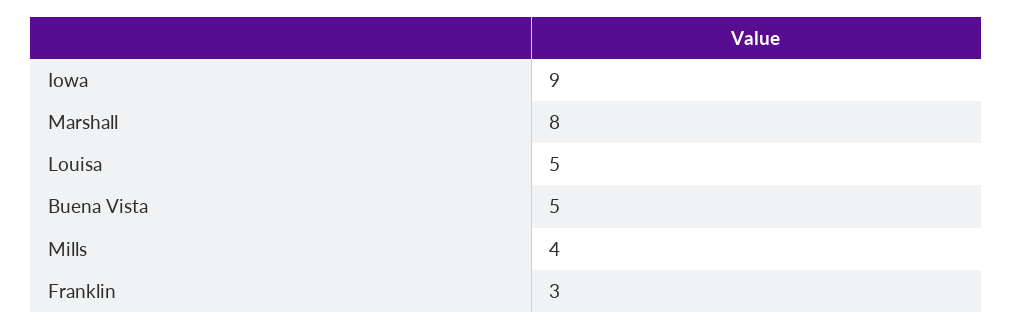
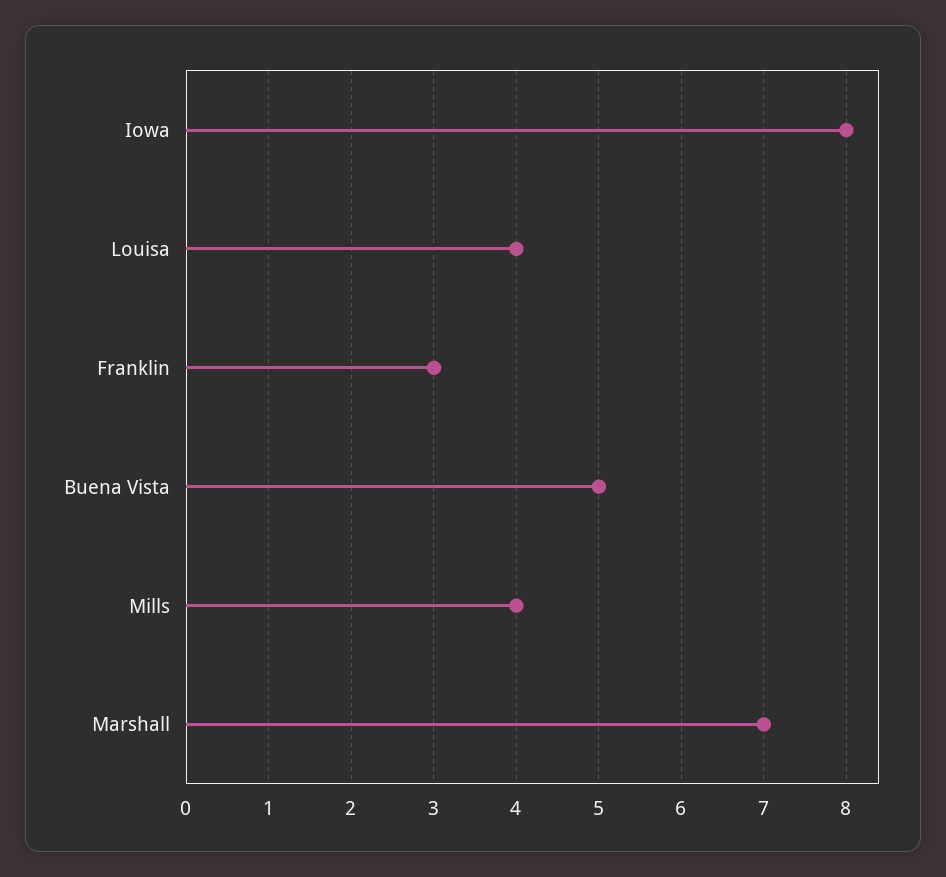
Iowa: 9 -> 8
Marshall: 8 -> 7
Louisa: 5 -> 4

